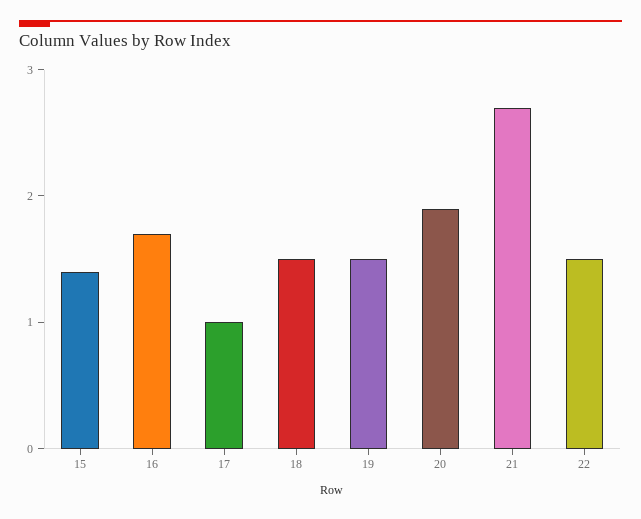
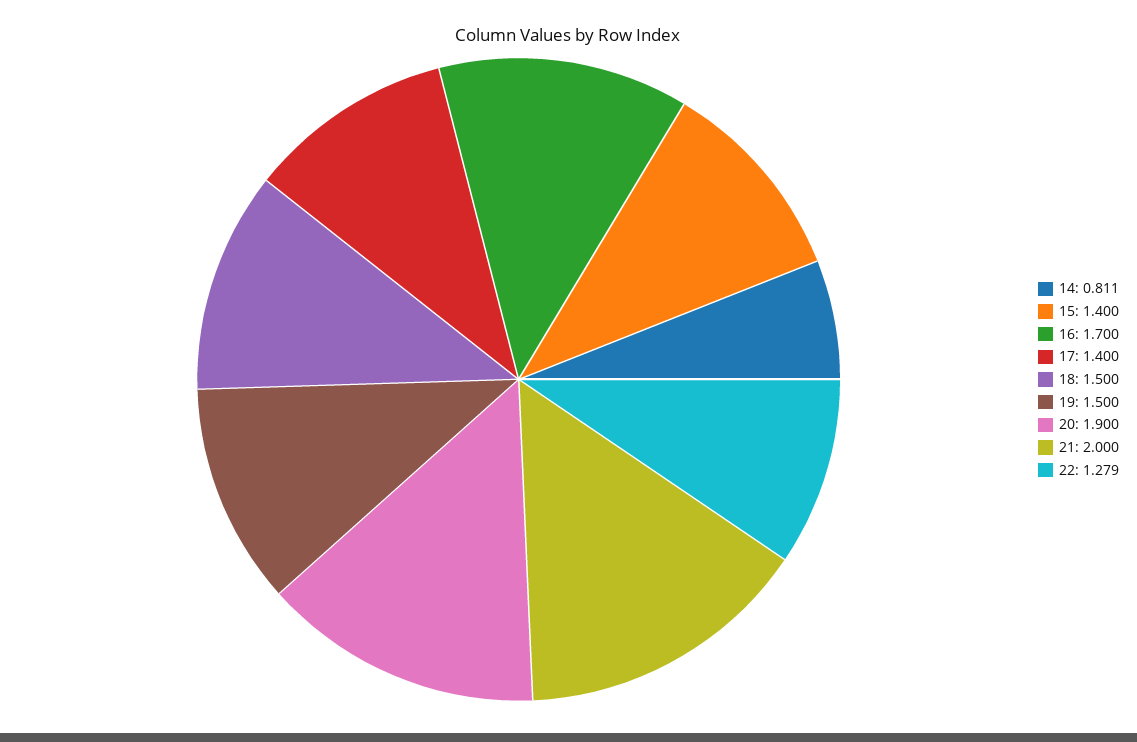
17: 1 -> 1.4
21: 2.7 -> 2
22: 1.5 -> 1.279
14: none -> 0.811

